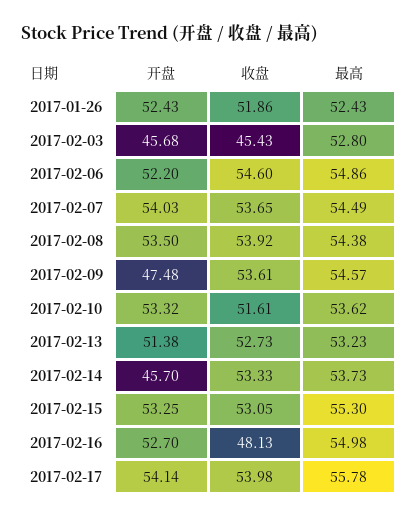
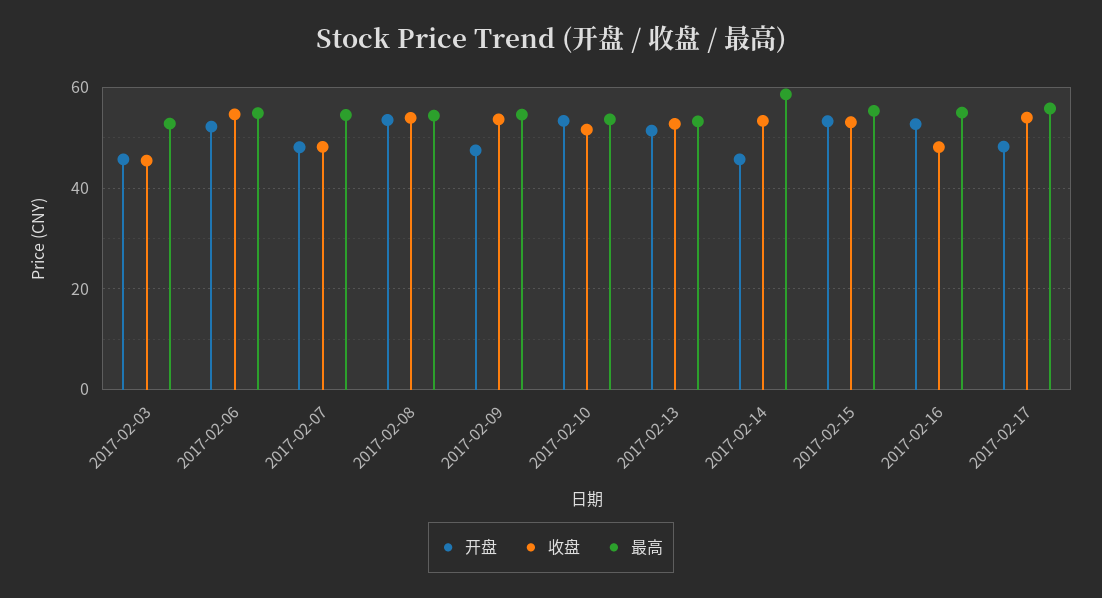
开盘, 2017-01-26: 52.43 -> none
收盘, 2017-01-26: 51.86 -> none
最高, 2017-01-26: 52.43 -> none
开盘, 2017-02-07: 54.03 -> 48
收盘, 2017-02-07: 53.65 -> 48
最高, 2017-02-14: 53.73 -> 58
开盘, 2017-02-17: 54.14 -> 48

